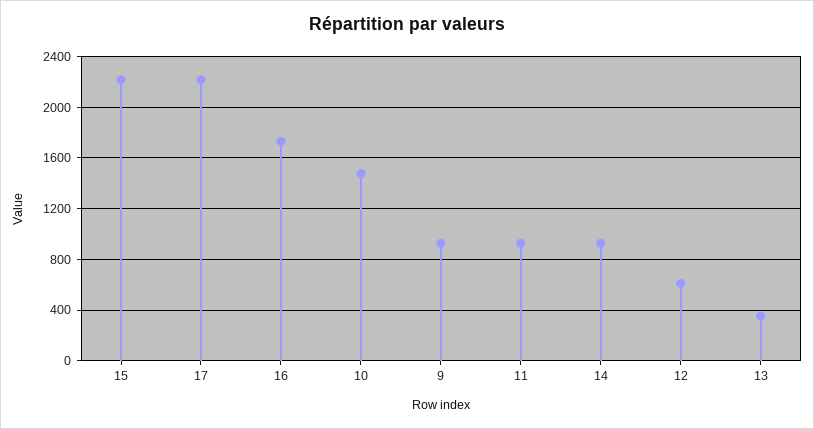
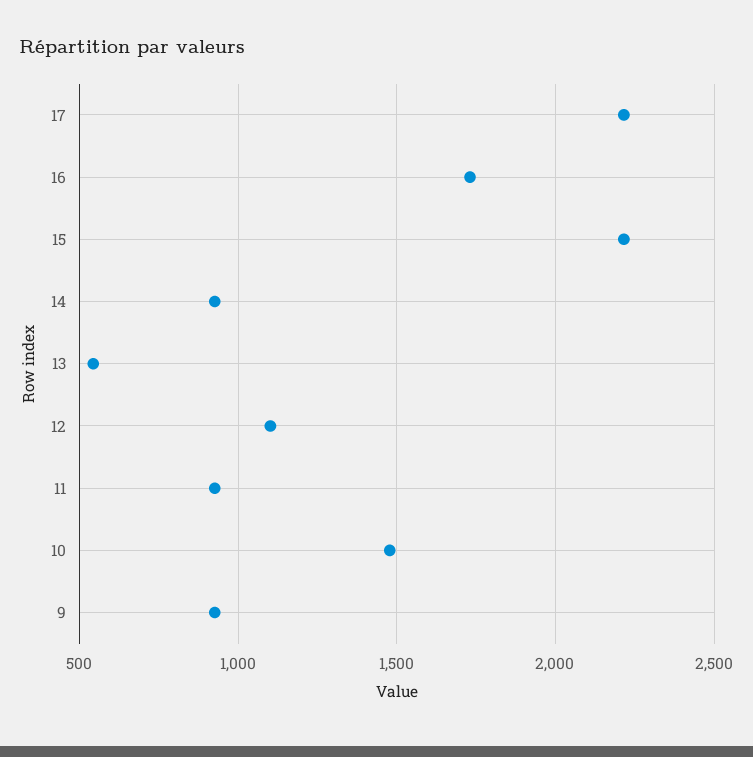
12: 600 -> 1100
13: 350 -> 550

